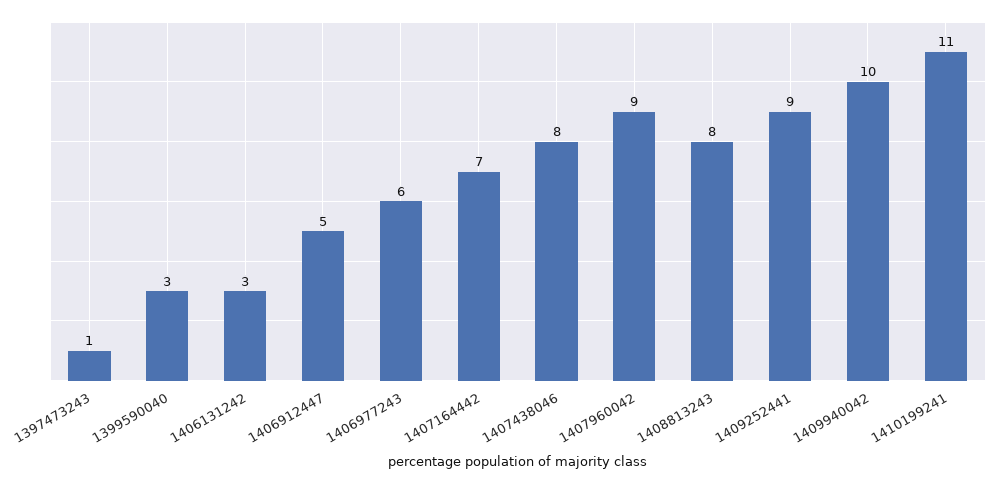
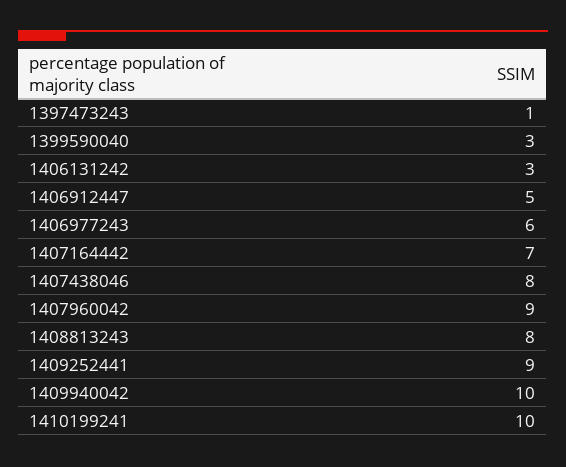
1410199241: 11 -> 10

